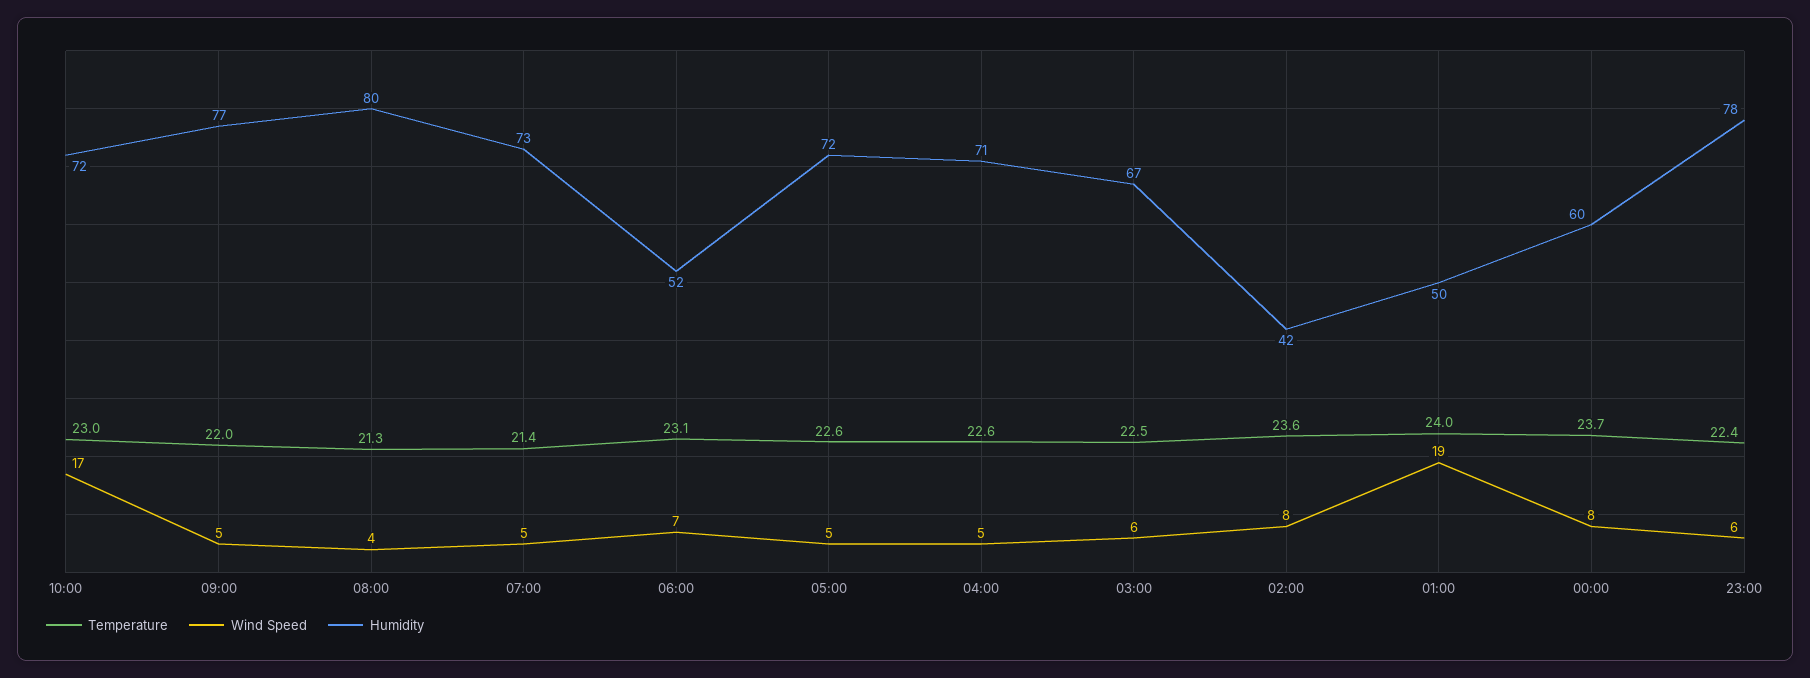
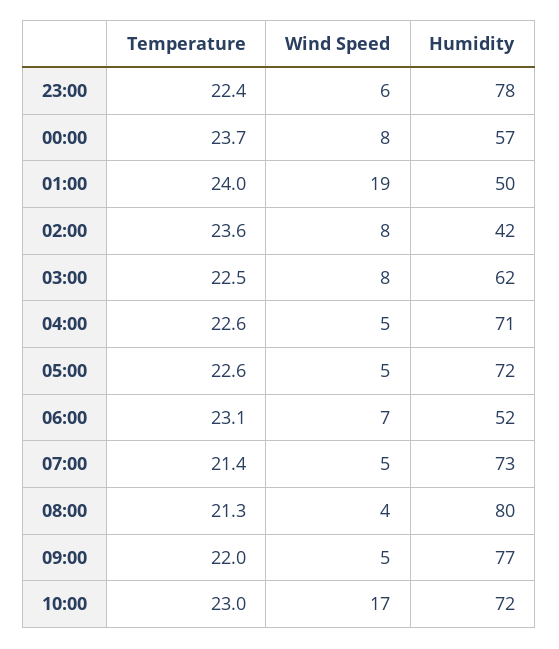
Wind Speed, 03:00: 6 -> 8
Humidity, 03:00: 67 -> 62
Humidity, 00:00: 60 -> 57

